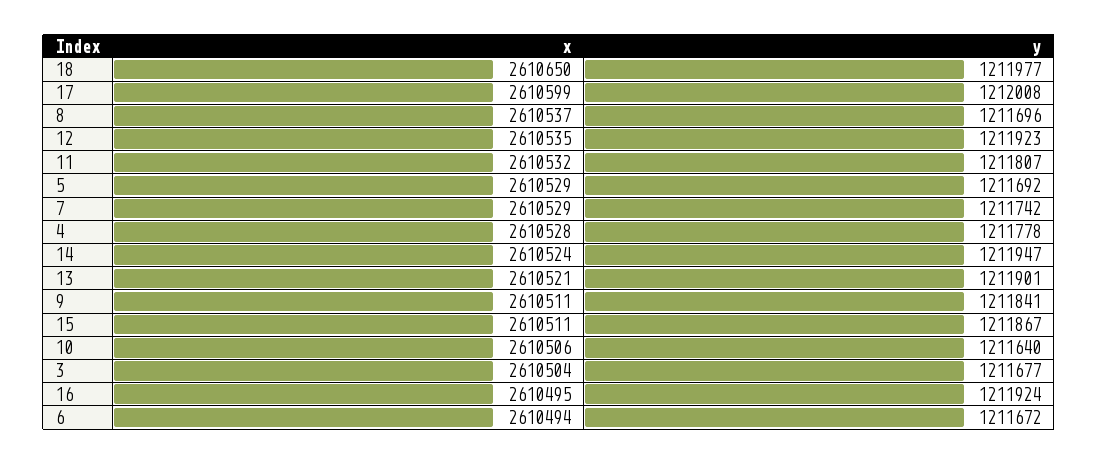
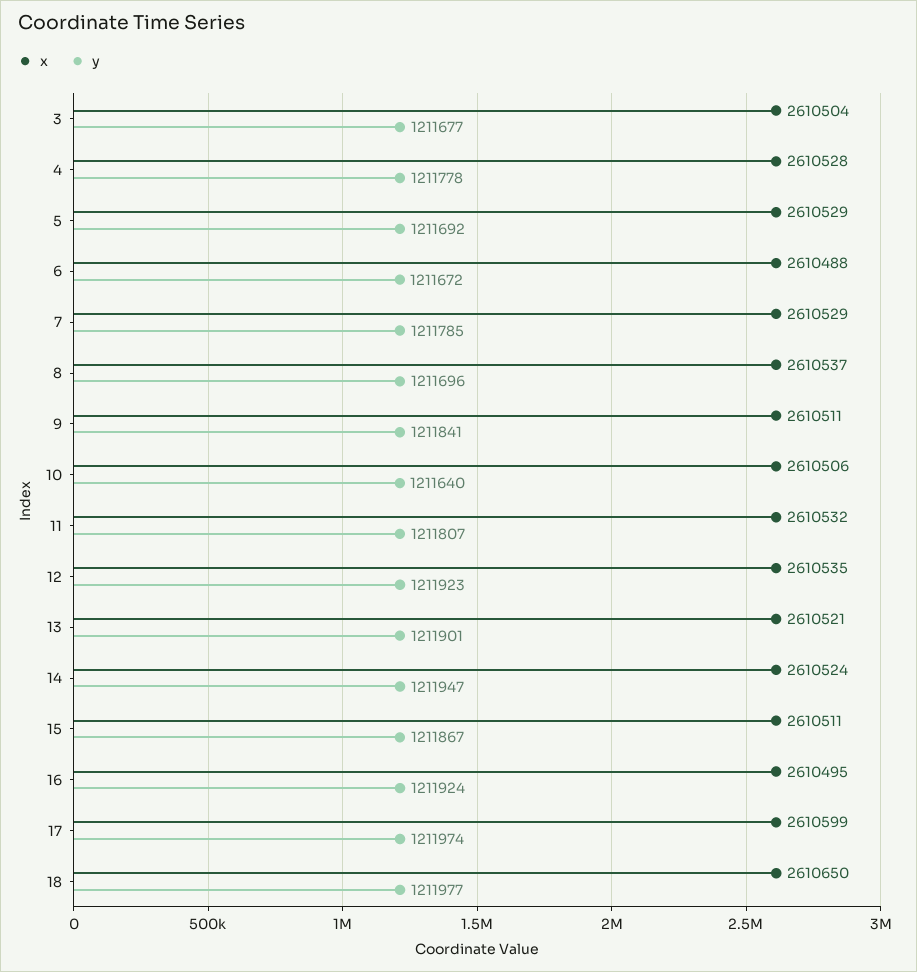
y, 17: 1212008 -> 1211974
y, 7: 1211742 -> 1211785
x, 6: 2610494 -> 2610488

